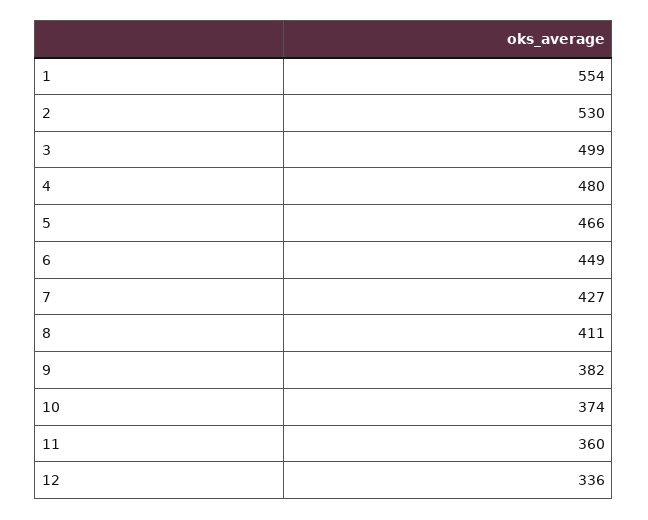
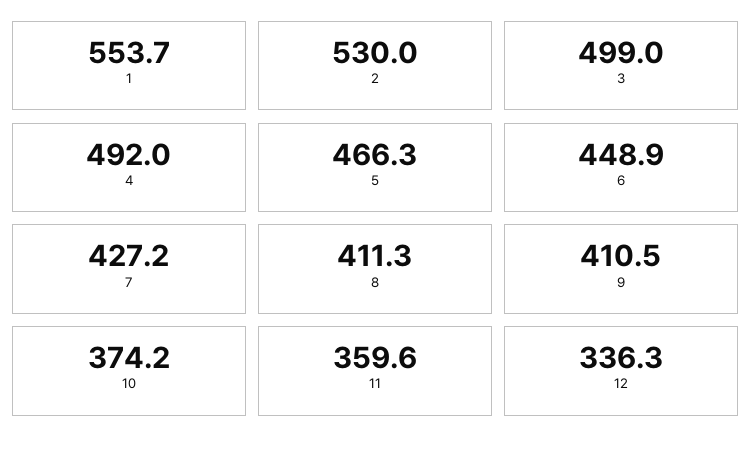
4: 480 -> 492
9: 382 -> 410.5

